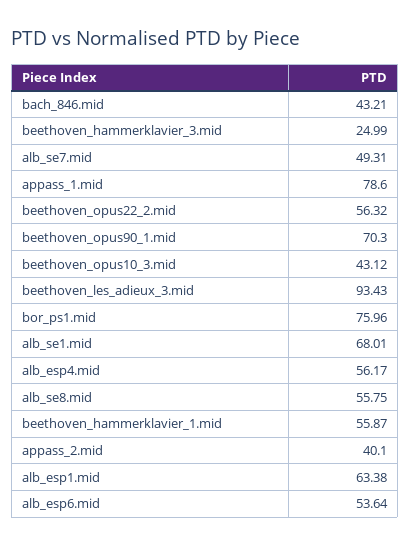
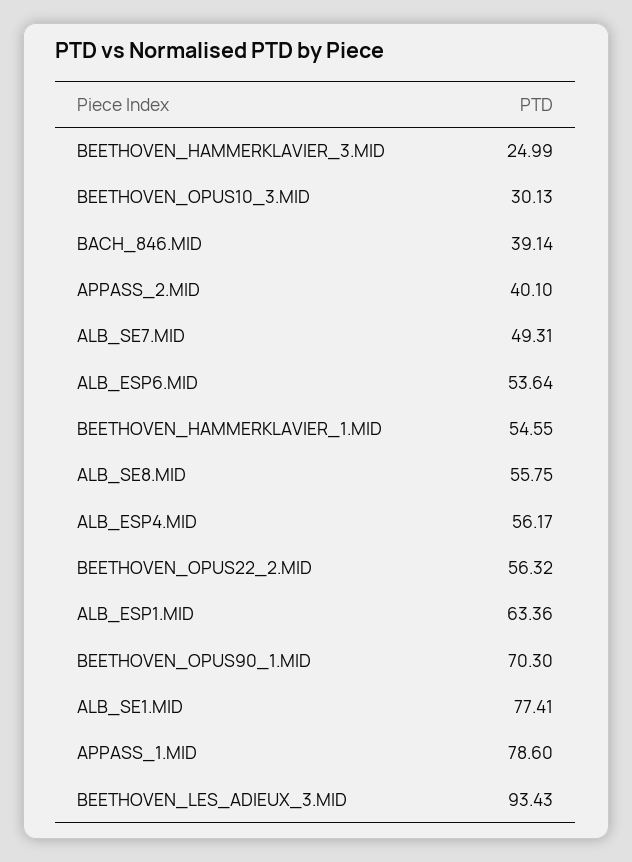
bach_846.mid: 43.21 -> 39.14
beethoven_opus10_3.mid: 43.12 -> 30.13
bor_ps1.mid: 75.96 -> none
alb_se1.mid: 68.01 -> 77.41
beethoven_hammerklavier_1.mid: 55.87 -> 54.55
alb_esp1.mid: 63.38 -> 63.36

